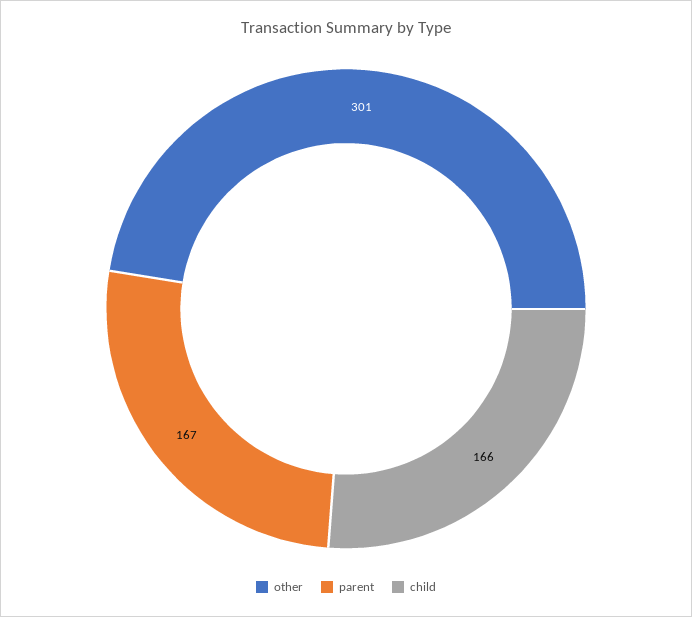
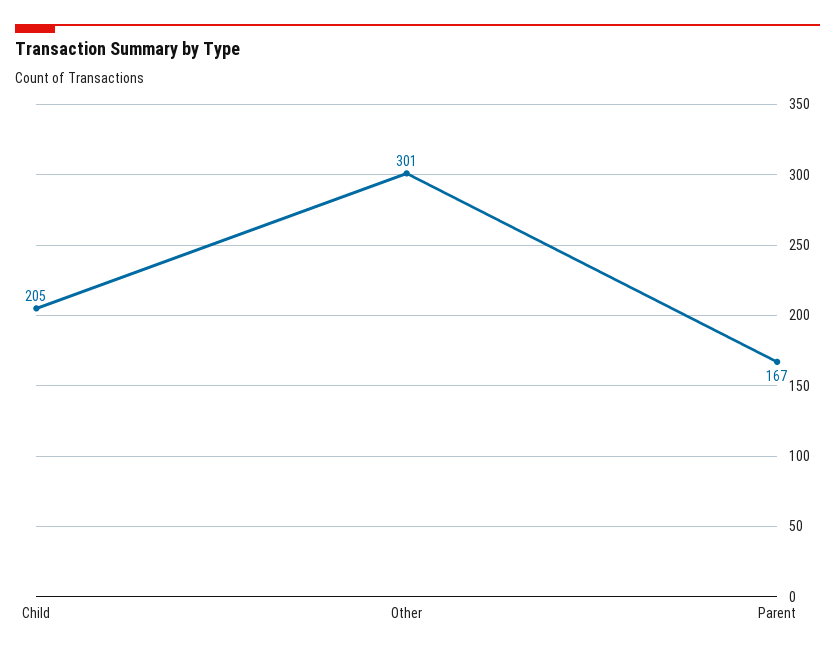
child: 166 -> 205

